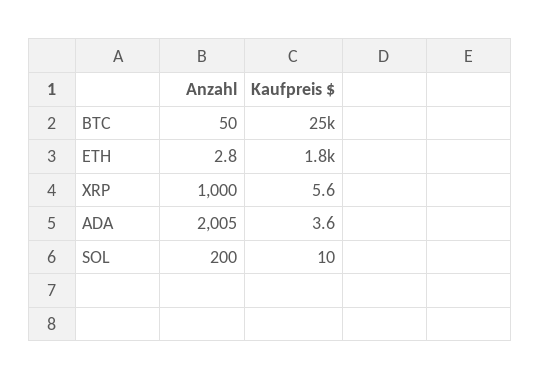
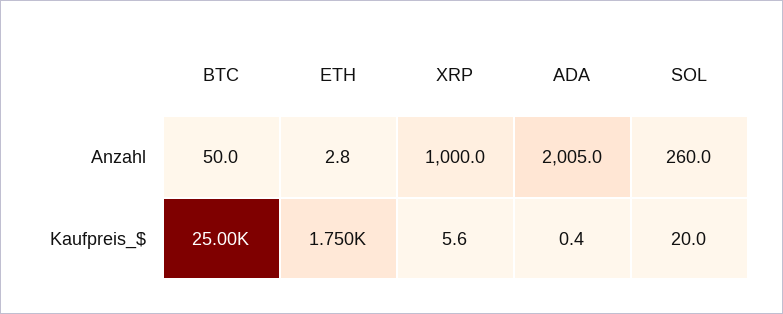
Kaufpreis $, ADA: 3.6 -> 0.4
Anzahl, SOL: 200 -> 260
Kaufpreis $, SOL: 10 -> 20

